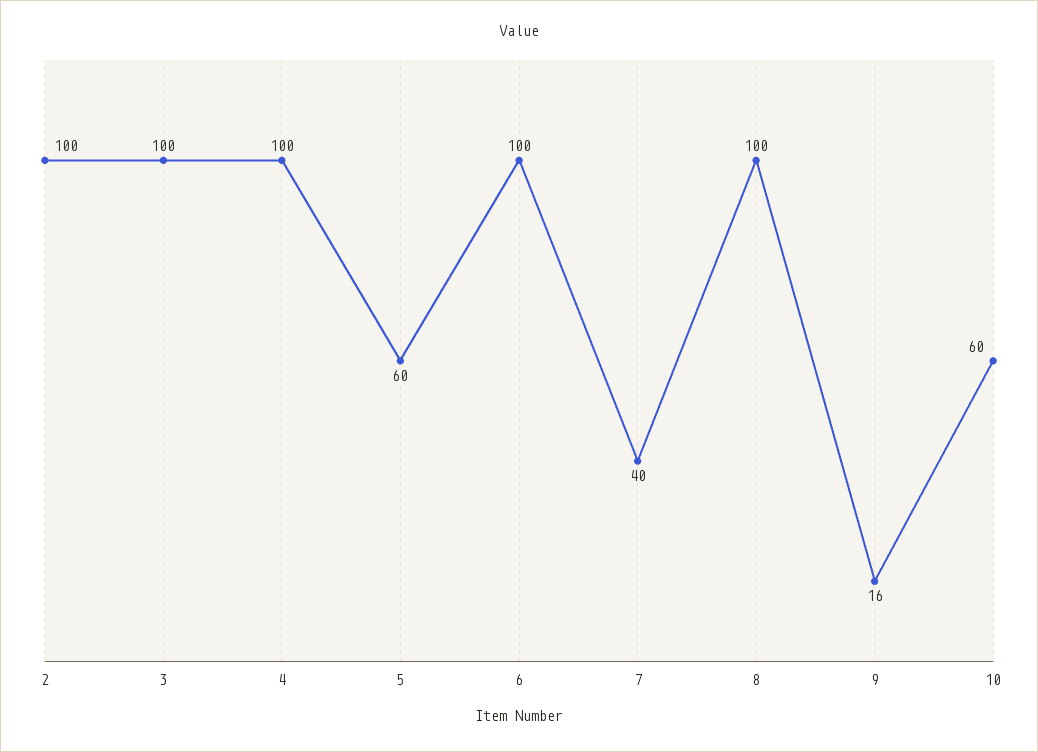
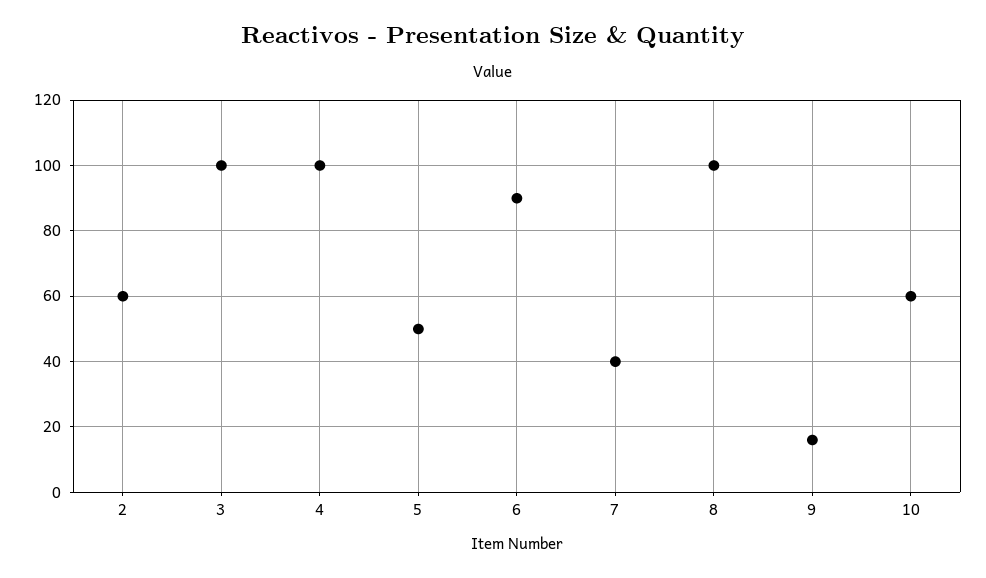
2: 100 -> 60
5: 60 -> 50
6: 100 -> 90

